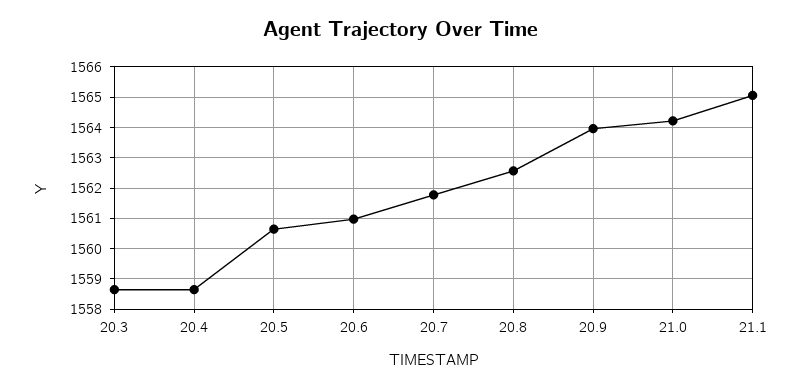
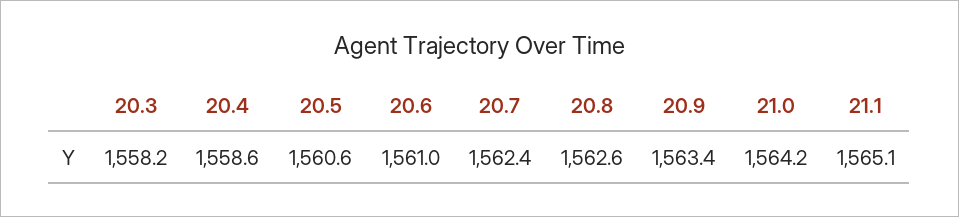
20.3: 1558.6 -> 1558.2
20.7: 1561.8 -> 1562.4
20.9: 1564 -> 1563.4

